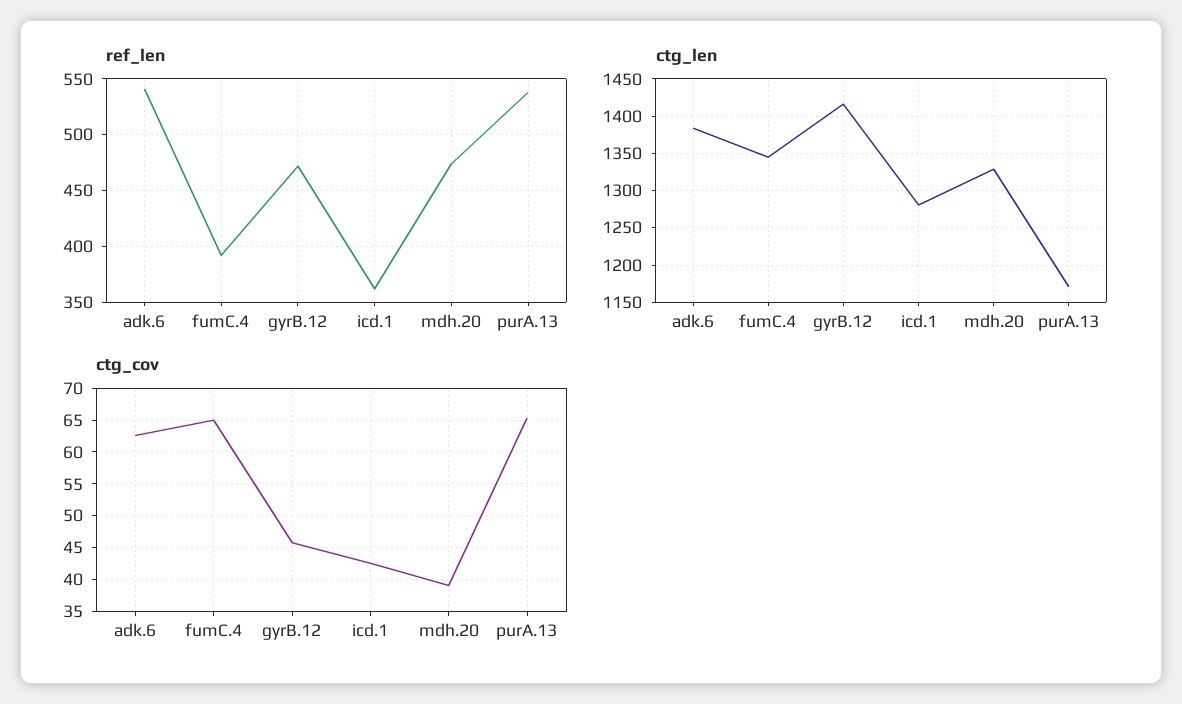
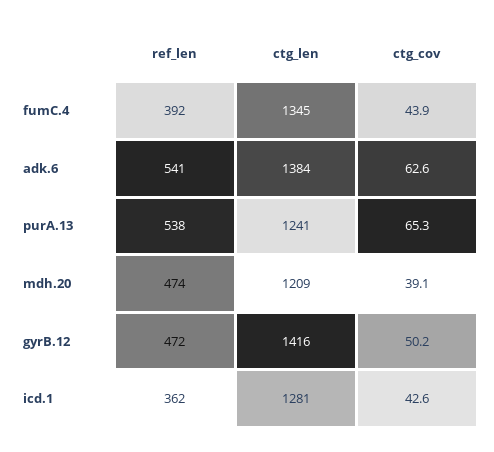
ctg_len, mdh.20: 1330 -> 1209
ctg_len, purA.13: 1170 -> 1241
ctg_cov, fumC.4: 65 -> 43.9
ctg_cov, gyrB.12: 46 -> 50.2

